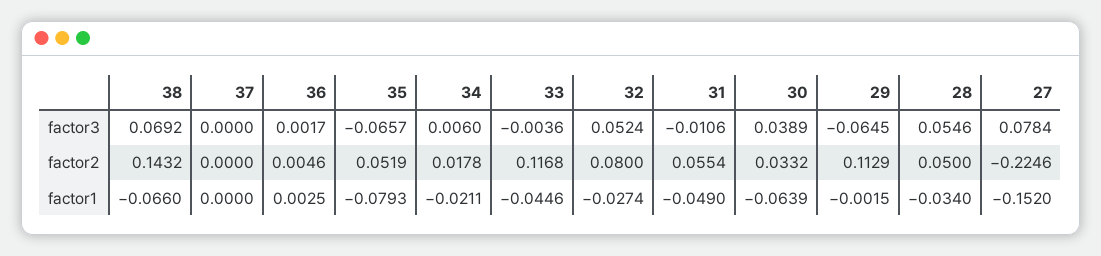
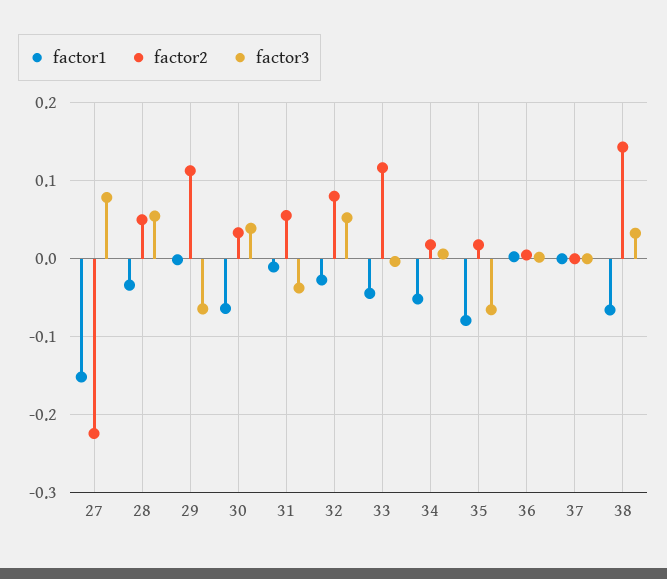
factor3, 38: 0.0692 -> 0.03
factor3, 31: -0.0106 -> -0.04
factor2, 35: 0.0519 -> 0.02
factor1, 34: -0.0211 -> -0.05
factor1, 31: -0.049 -> -0.01

